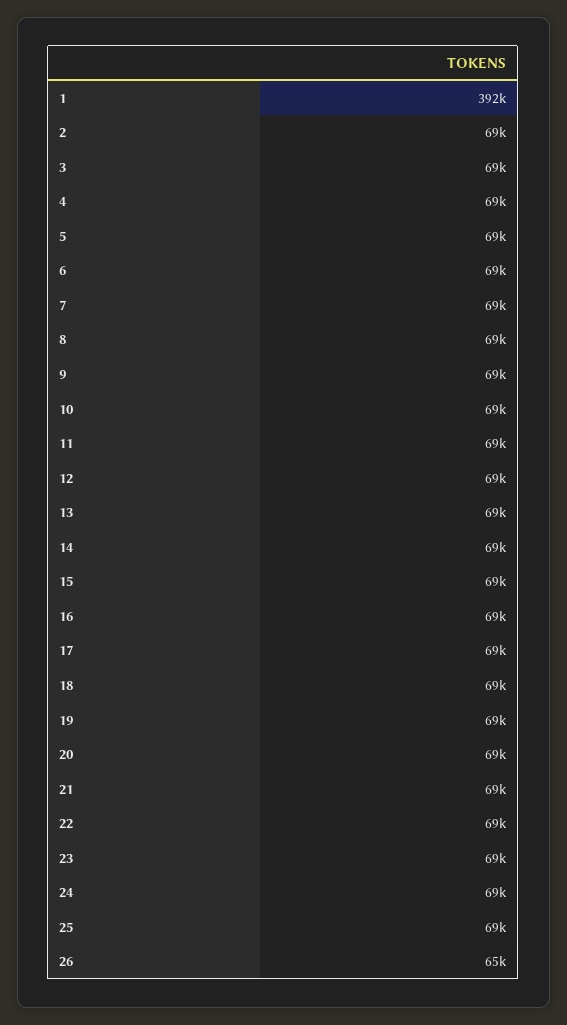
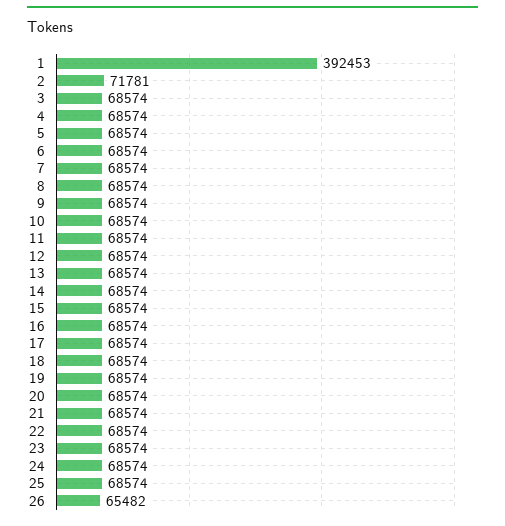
2: 69000 -> 71781

